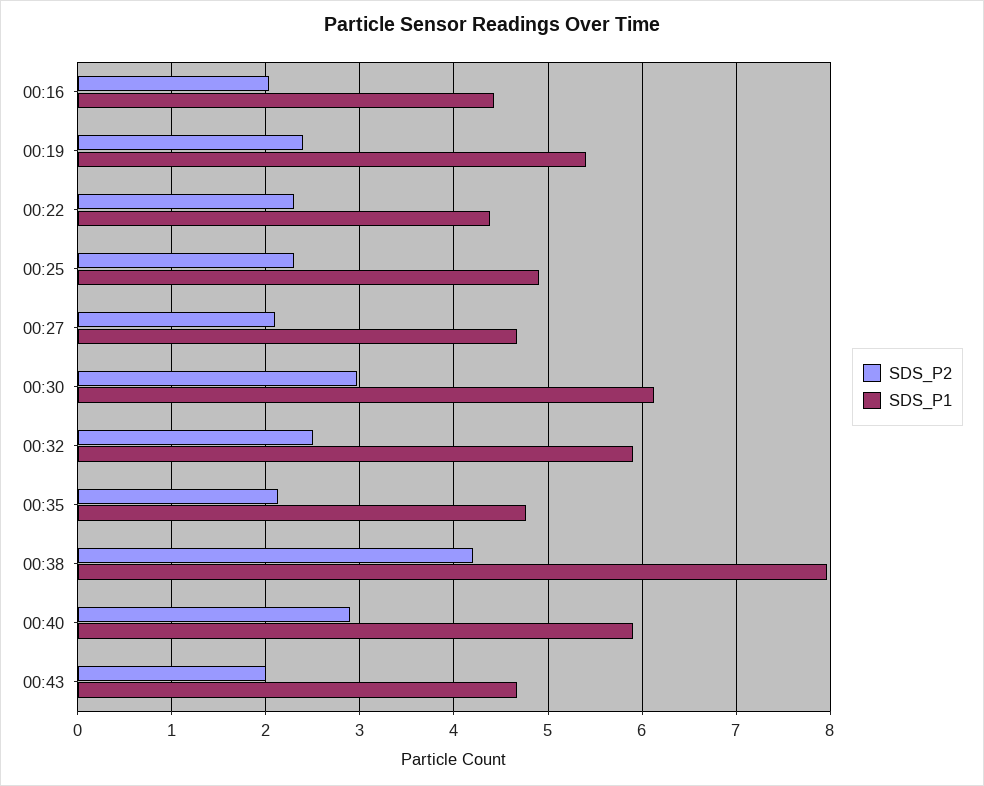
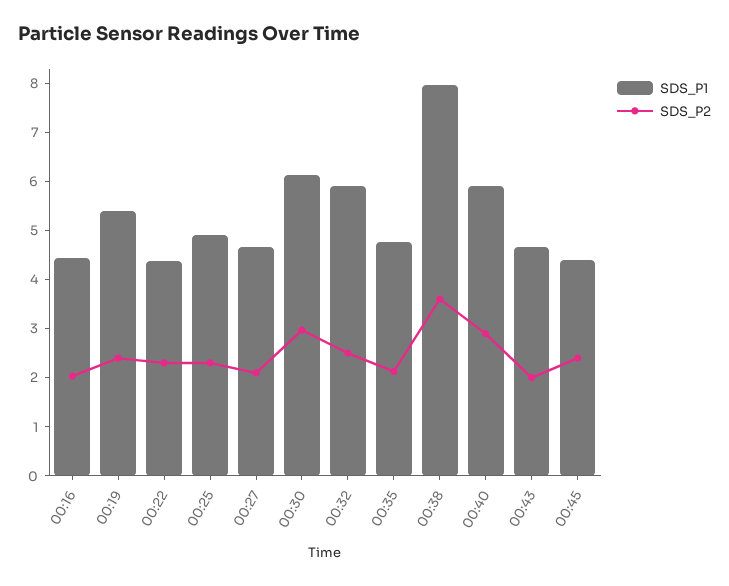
SDS_P2, 00:38: 4.2 -> 3.6
SDS_P1, 00:45: none -> 4.4
SDS_P2, 00:45: none -> 2.4

